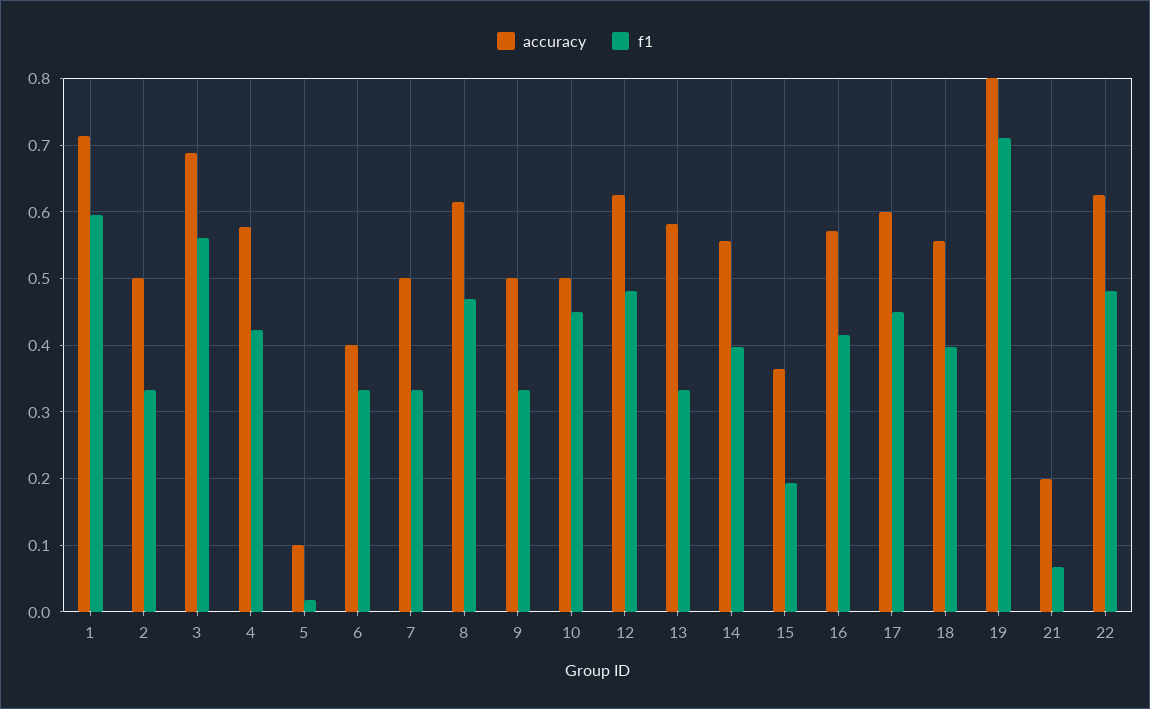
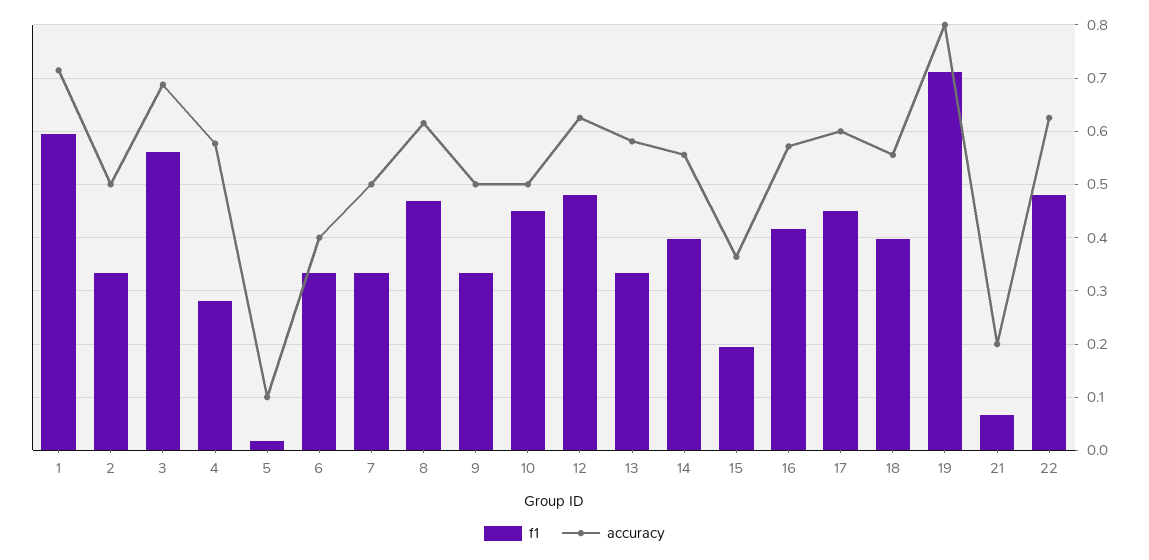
f1, 4: 0.42 -> 0.28

